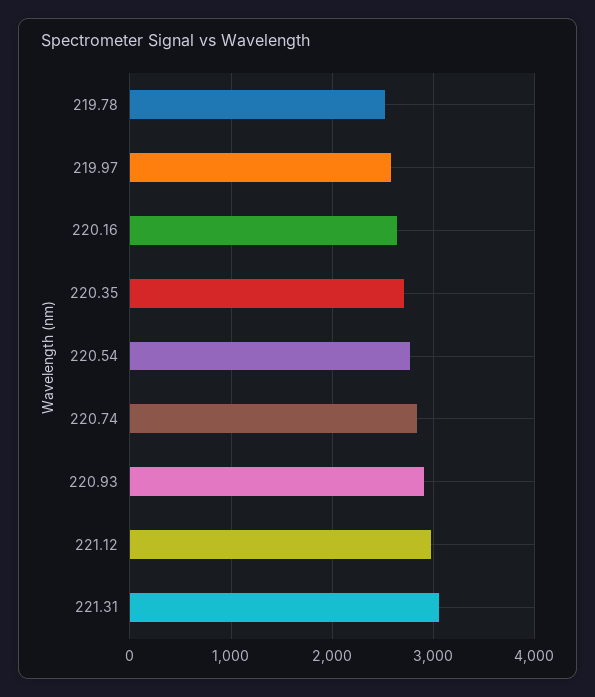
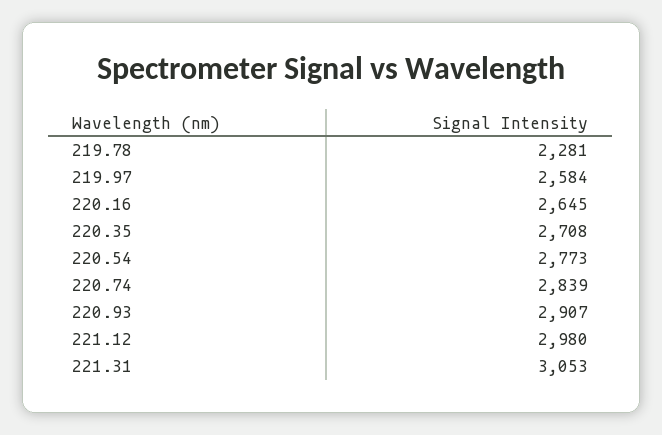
219.78: 2500 -> 2281

